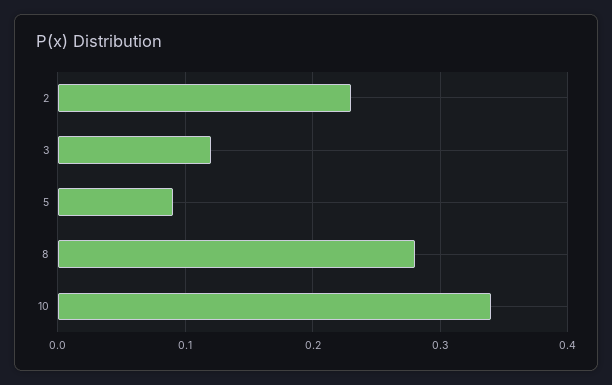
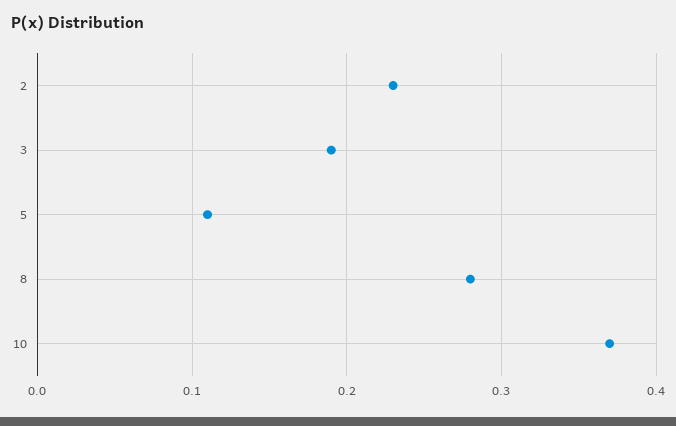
3: 0.12 -> 0.19
5: 0.09 -> 0.11
10: 0.34 -> 0.37

